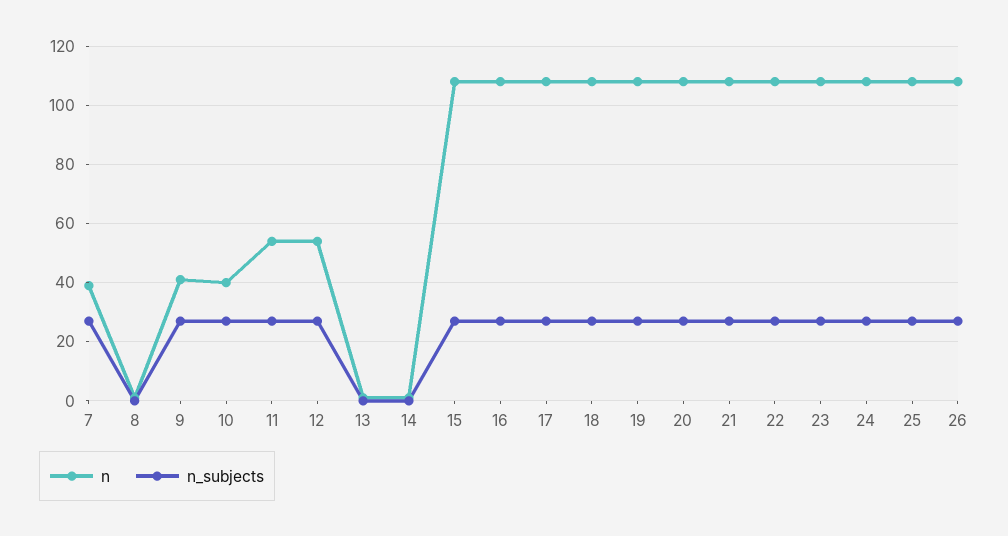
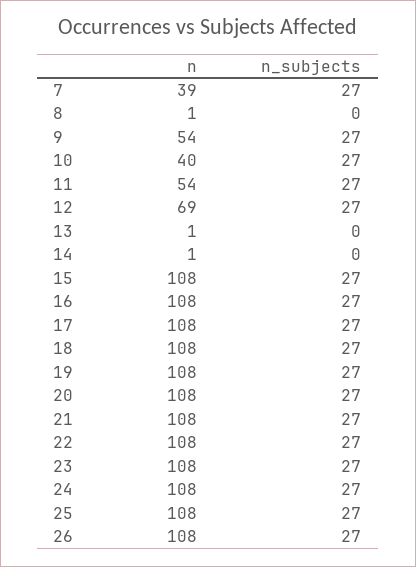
n, 9: 40 -> 54
n, 12: 55 -> 69

